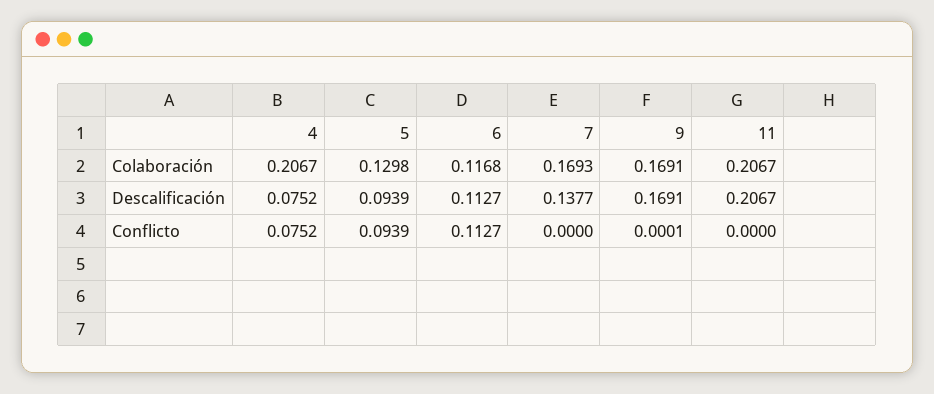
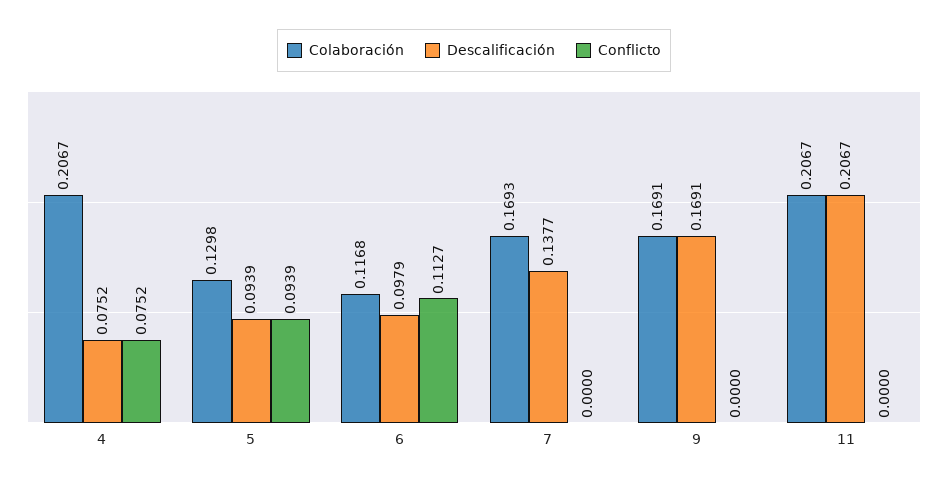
Descalificación, 6: 0.1127 -> 0.0979
Conflicto, 9: 0.0001 -> 0

